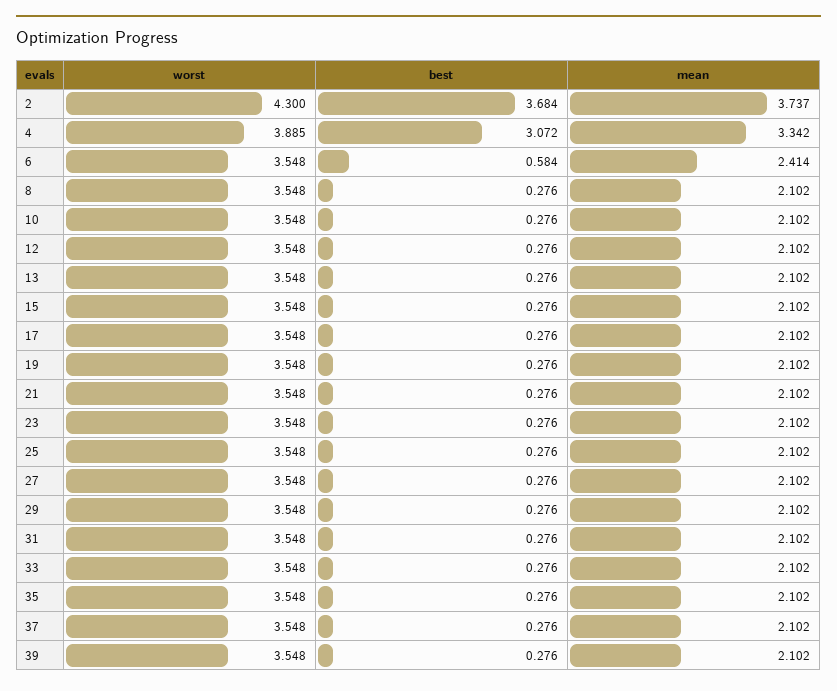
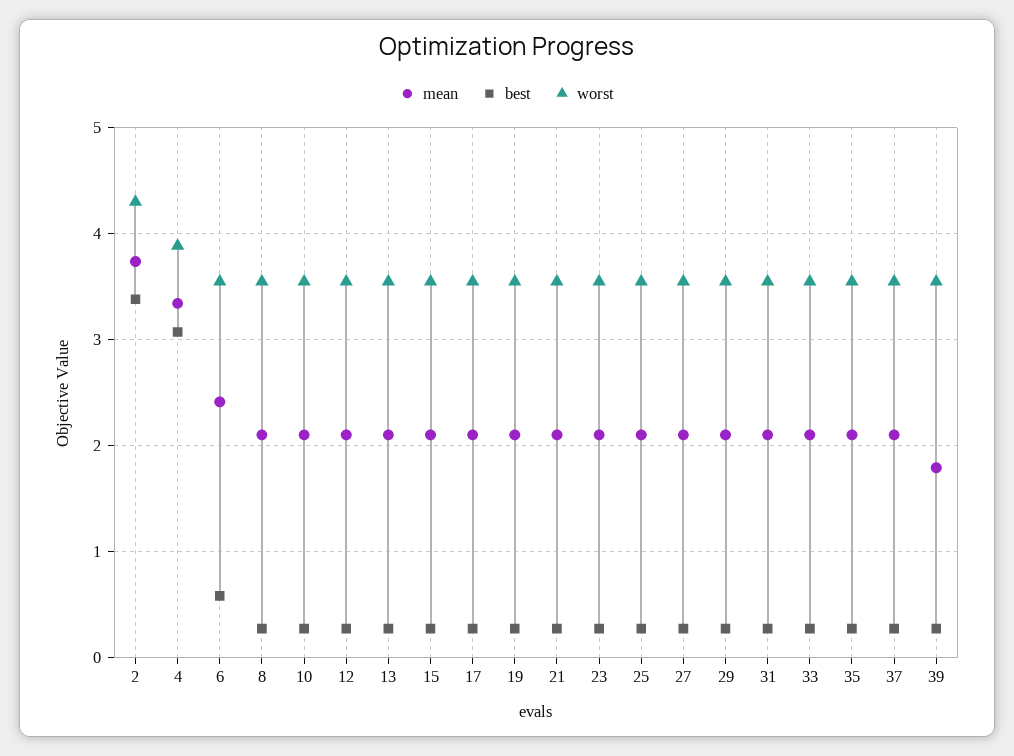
best, 2: 3.684 -> 3.4
mean, 39: 2.102 -> 1.8

